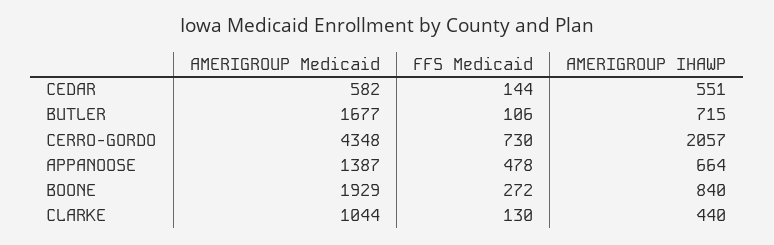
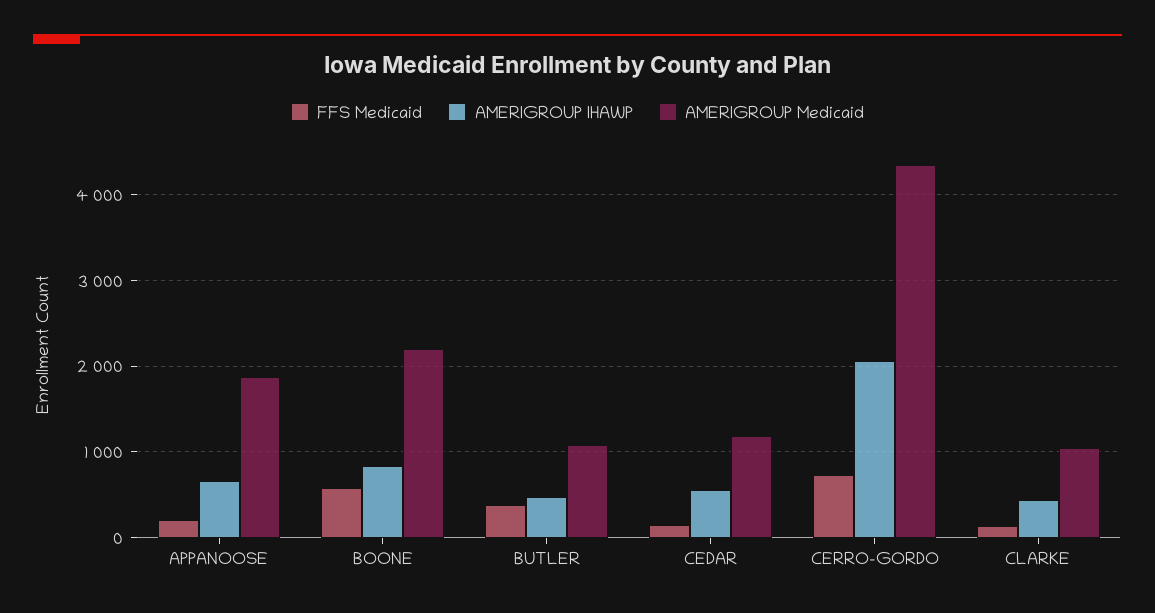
AMERIGROUP Medicaid, CEDAR: 582 -> 1200
AMERIGROUP Medicaid, BUTLER: 1677 -> 1100
FFS Medicaid, BUTLER: 106 -> 400
AMERIGROUP IHAWP, BUTLER: 715 -> 500
AMERIGROUP Medicaid, APPANOOSE: 1387 -> 1900
FFS Medicaid, APPANOOSE: 478 -> 200
AMERIGROUP Medicaid, BOONE: 1929 -> 2200
FFS Medicaid, BOONE: 272 -> 600

